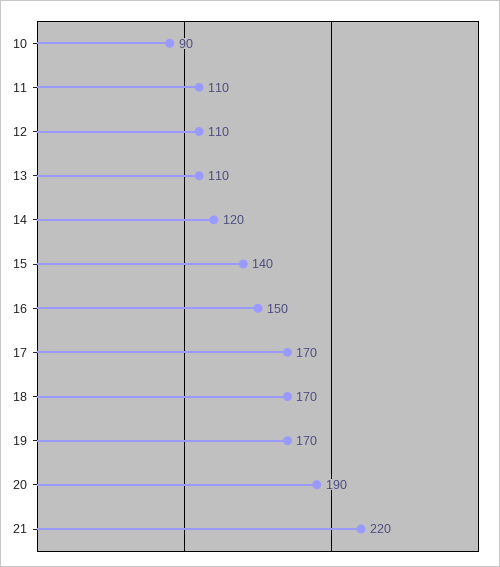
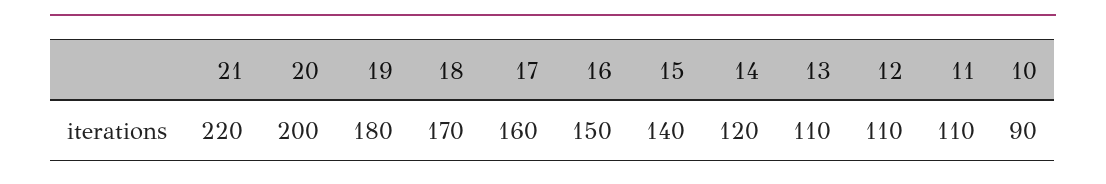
17: 170 -> 160
19: 170 -> 180
20: 190 -> 200

